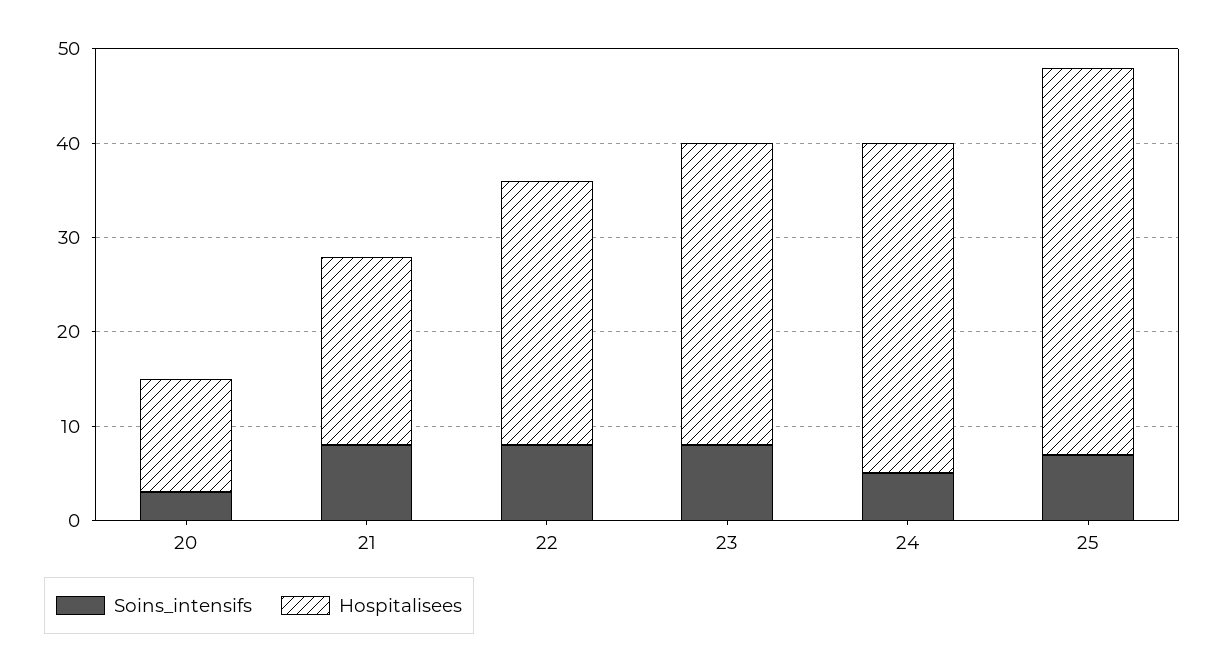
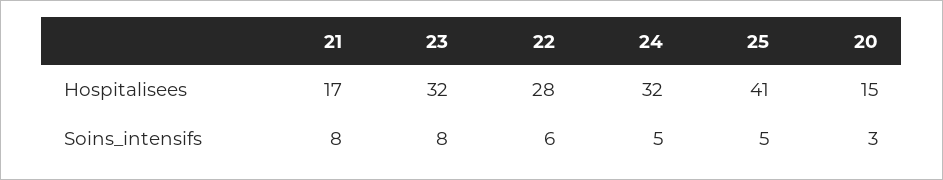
Hospitalisees, 20: 12 -> 15
Hospitalisees, 21: 20 -> 17
Soins_intensifs, 22: 8 -> 6
Hospitalisees, 24: 35 -> 32
Soins_intensifs, 25: 7 -> 5

